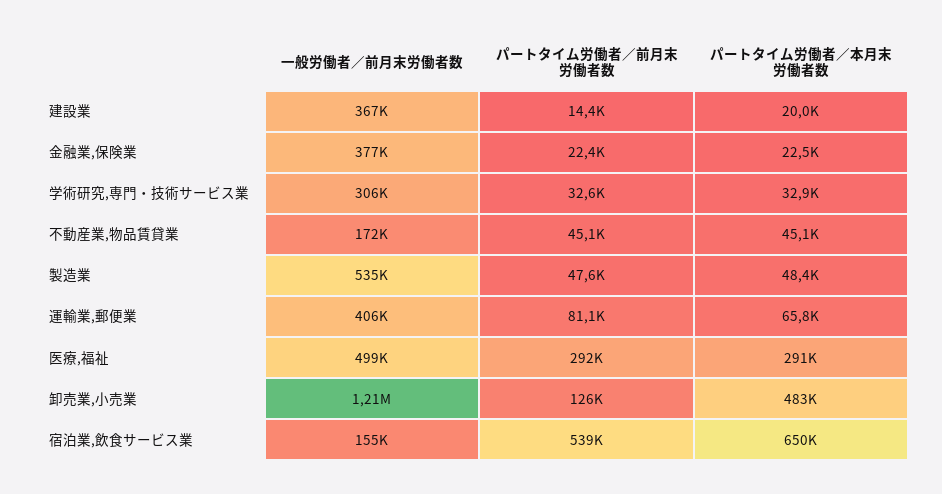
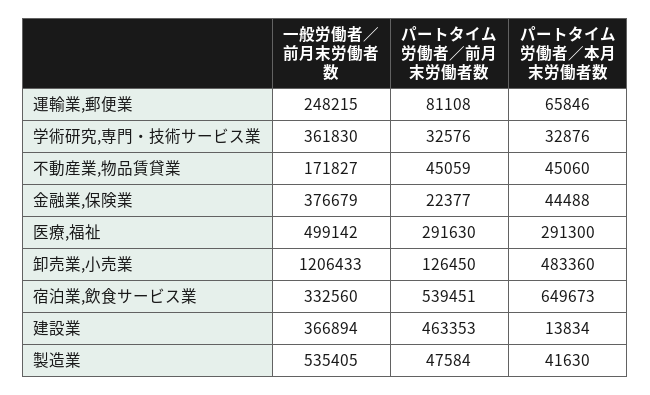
パートタイム労働者／前月末労働者数, 建設業: 14400 -> 463353
パートタイム労働者／本月末労働者数, 建設業: 20000 -> 13834
パートタイム労働者／本月末労働者数, 金融業,保険業: 22500 -> 44488
一般労働者／前月末労働者数, 学術研究,専門・技術サービス業: 306000 -> 361830
パートタイム労働者／本月末労働者数, 製造業: 48400 -> 41630
一般労働者／前月末労働者数, 運輸業,郵便業: 406000 -> 248215
一般労働者／前月末労働者数, 宿泊業,飲食サービス業: 155000 -> 332560

